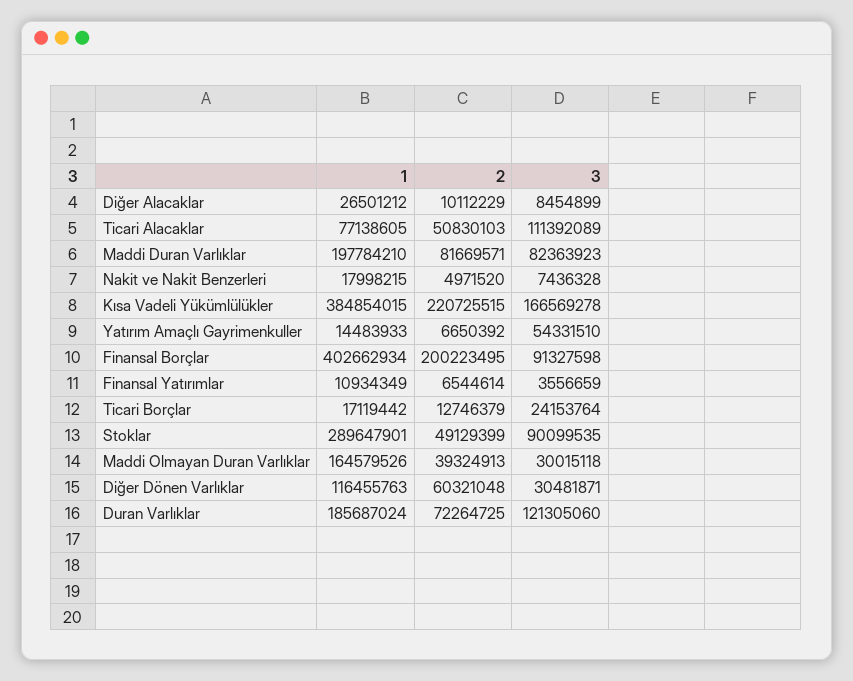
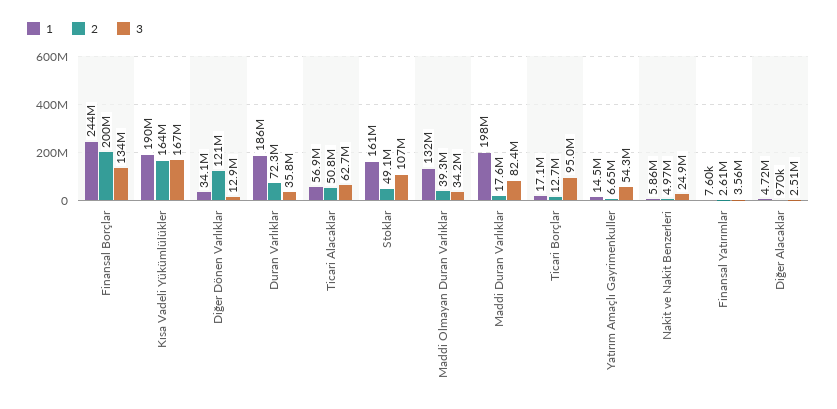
1, Diğer Alacaklar: 26501212 -> 4720000
2, Diğer Alacaklar: 10112229 -> 970000
3, Diğer Alacaklar: 8454899 -> 2510000
1, Ticari Alacaklar: 77138605 -> 56900000
3, Ticari Alacaklar: 111392089 -> 62700000
2, Maddi Duran Varlıklar: 81669571 -> 17600000
1, Nakit ve Nakit Benzerleri: 17998215 -> 5860000
3, Nakit ve Nakit Benzerleri: 7436328 -> 24900000
1, Kısa Vadeli Yükümlülükler: 384854015 -> 190000000
2, Kısa Vadeli Yükümlülükler: 220725515 -> 164000000
1, Finansal Borçlar: 402662934 -> 244000000
3, Finansal Borçlar: 91327598 -> 134000000
1, Finansal Yatırımlar: 10934349 -> 7600
2, Finansal Yatırımlar: 6544614 -> 2610000
3, Ticari Borçlar: 24153764 -> 95000000
1, Stoklar: 289647901 -> 161000000
3, Stoklar: 90099535 -> 107000000
1, Maddi Olmayan Duran Varlıklar: 164579526 -> 132000000
3, Maddi Olmayan Duran Varlıklar: 30015118 -> 34200000
1, Diğer Dönen Varlıklar: 116455763 -> 34100000
2, Diğer Dönen Varlıklar: 60321048 -> 121000000
3, Diğer Dönen Varlıklar: 30481871 -> 12900000
3, Duran Varlıklar: 121305060 -> 35800000

